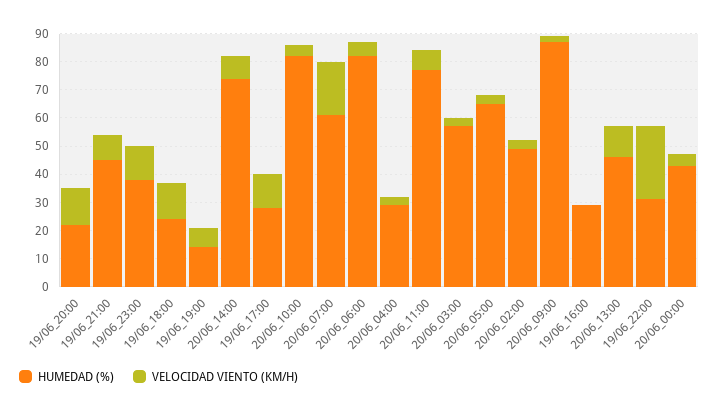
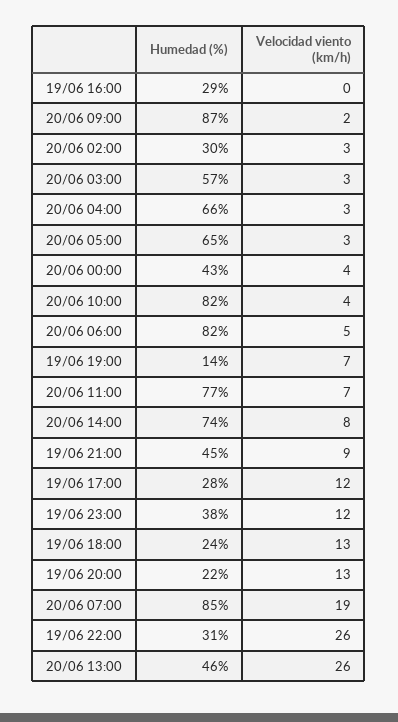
HUMEDAD (%), 20/06_07:00: 60 -> 85
HUMEDAD (%), 20/06_04:00: 30 -> 66
HUMEDAD (%), 20/06_02:00: 50 -> 30
VELOCIDAD VIENTO (KM/H), 20/06_13:00: 10 -> 26

